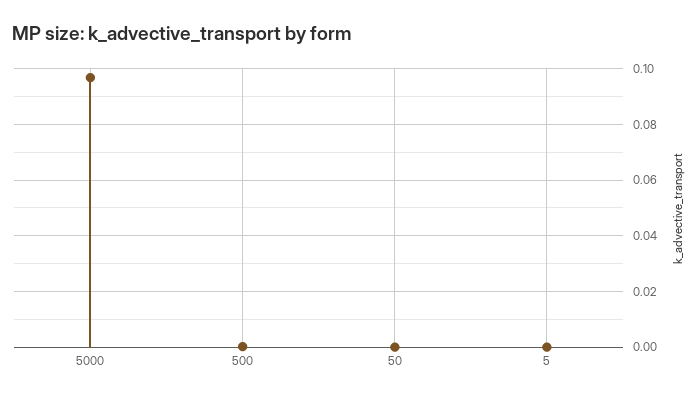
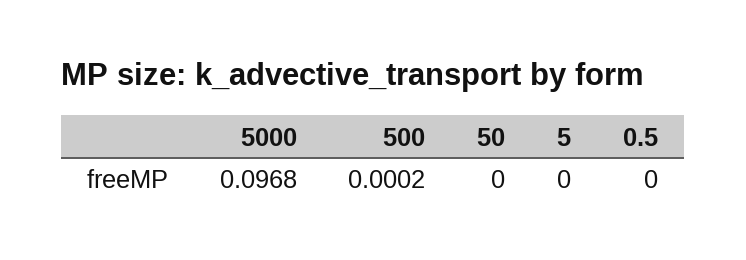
0.5: none -> 0

